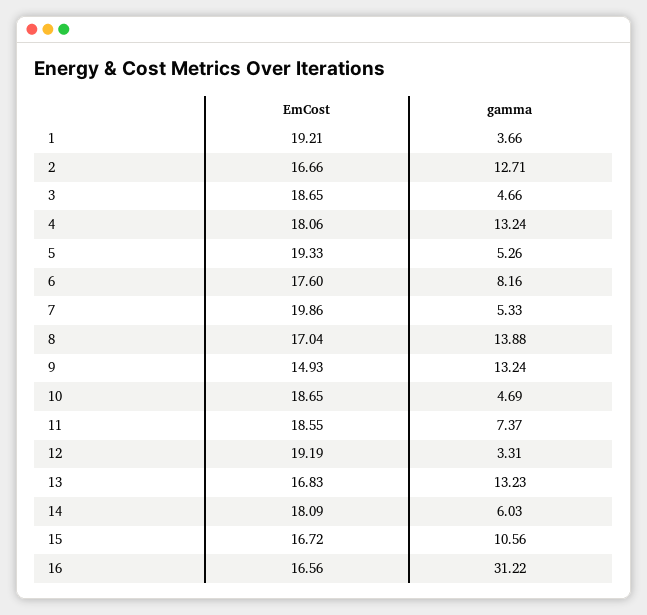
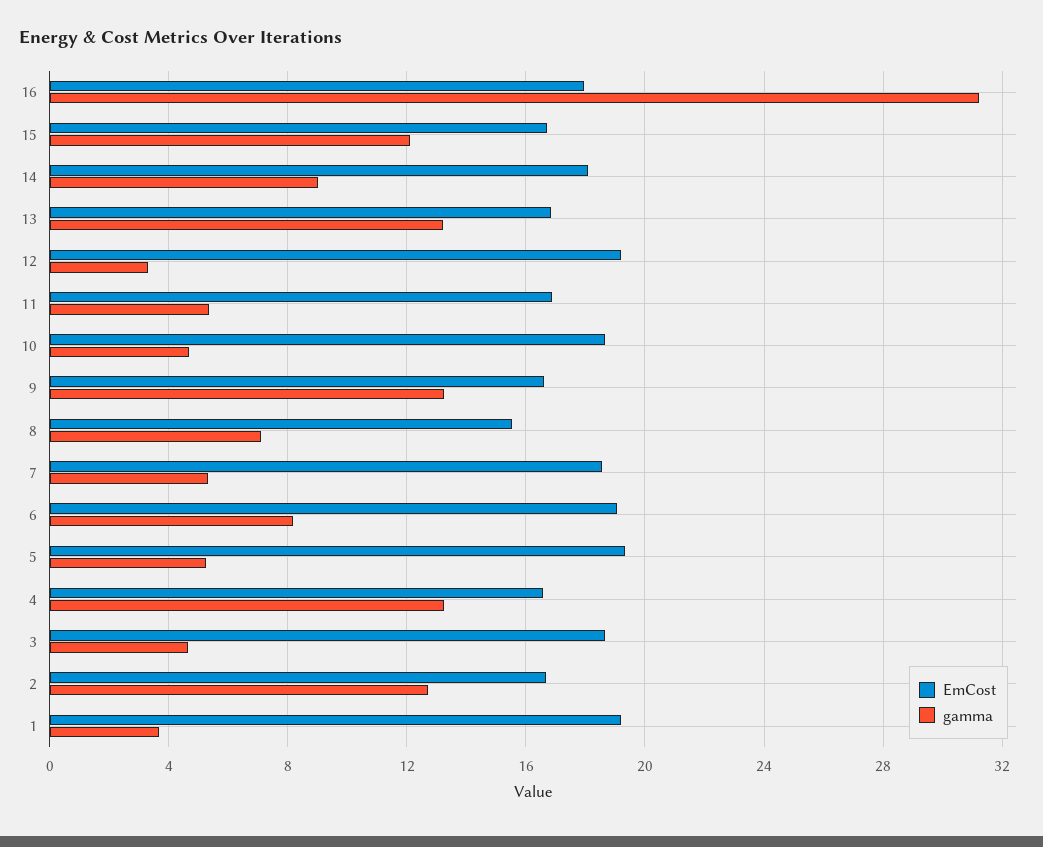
EmCost, 4: 18.06 -> 16.5
EmCost, 6: 17.6 -> 19
EmCost, 7: 19.86 -> 18.5
EmCost, 8: 17.04 -> 15.5
gamma, 8: 13.88 -> 7
EmCost, 9: 14.93 -> 16.5
EmCost, 11: 18.55 -> 17
gamma, 11: 7.37 -> 5.5
gamma, 14: 6.03 -> 9
gamma, 15: 10.56 -> 12
EmCost, 16: 16.56 -> 18

